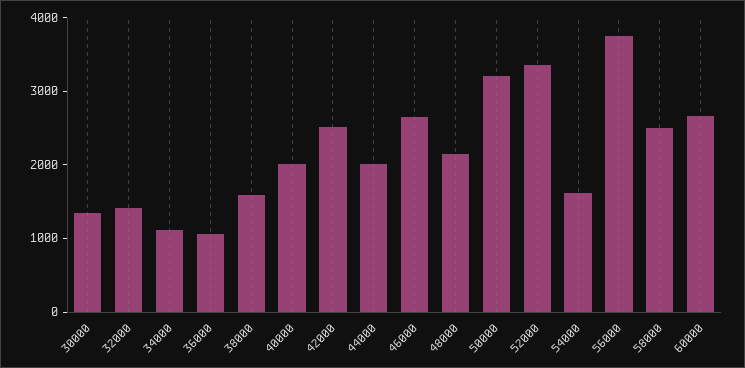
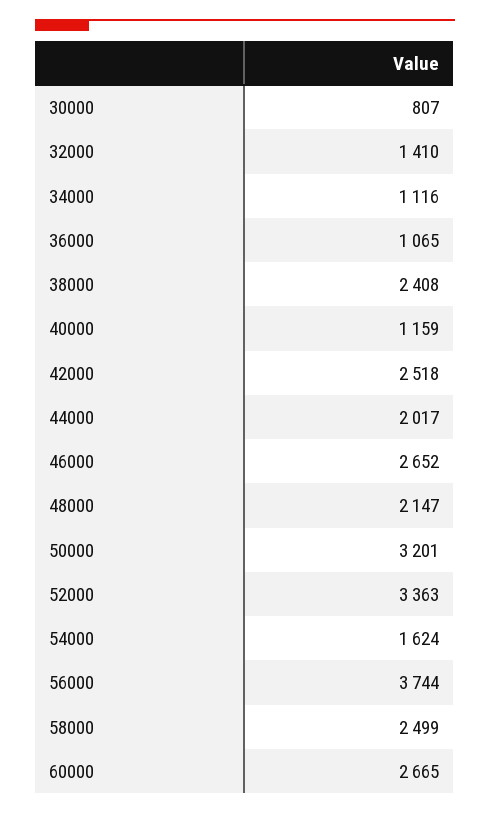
30000: 1400 -> 807
38000: 1600 -> 2408
40000: 2000 -> 1159

